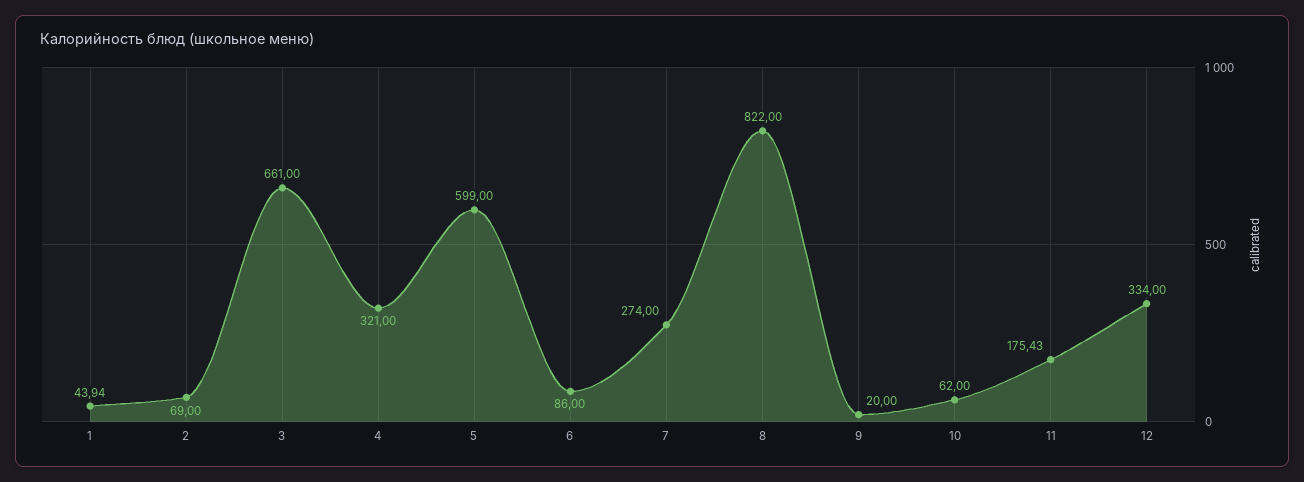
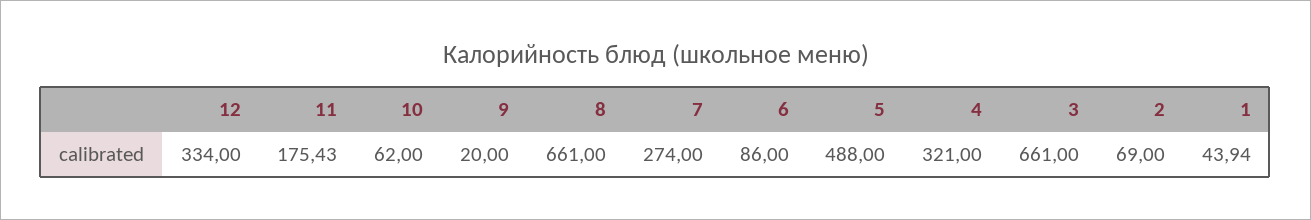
5: 599 -> 488
8: 822 -> 661

